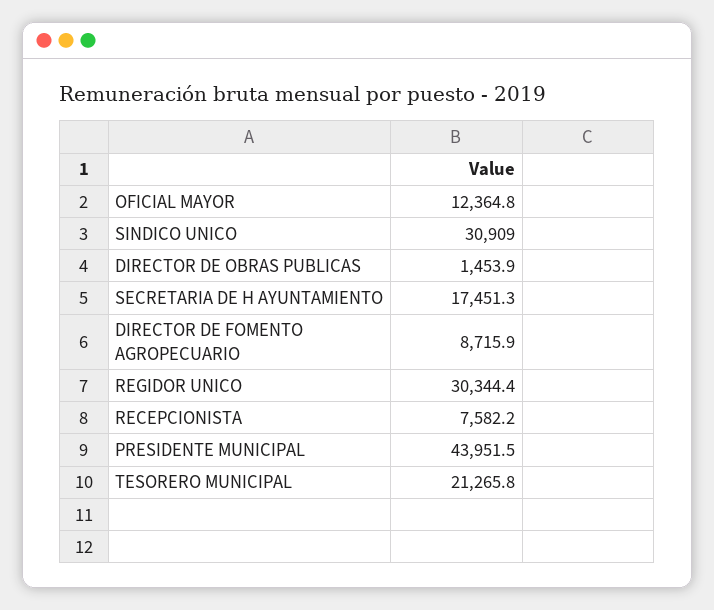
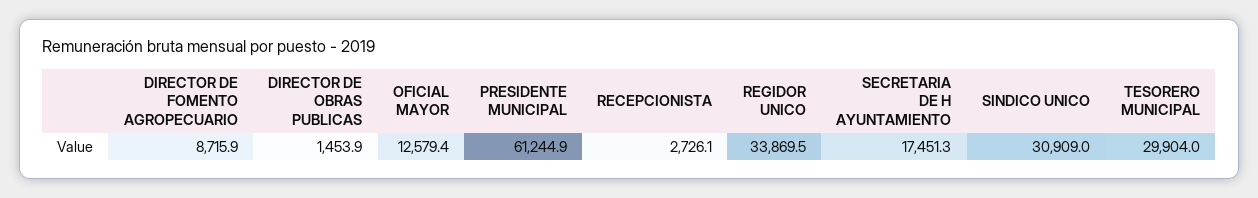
OFICIAL MAYOR: 12364.8 -> 12579.4
REGIDOR UNICO: 30344.4 -> 33869.5
RECEPCIONISTA: 7582.2 -> 2726.1
PRESIDENTE MUNICIPAL: 43951.5 -> 61244.9
TESORERO MUNICIPAL: 21265.8 -> 29904

